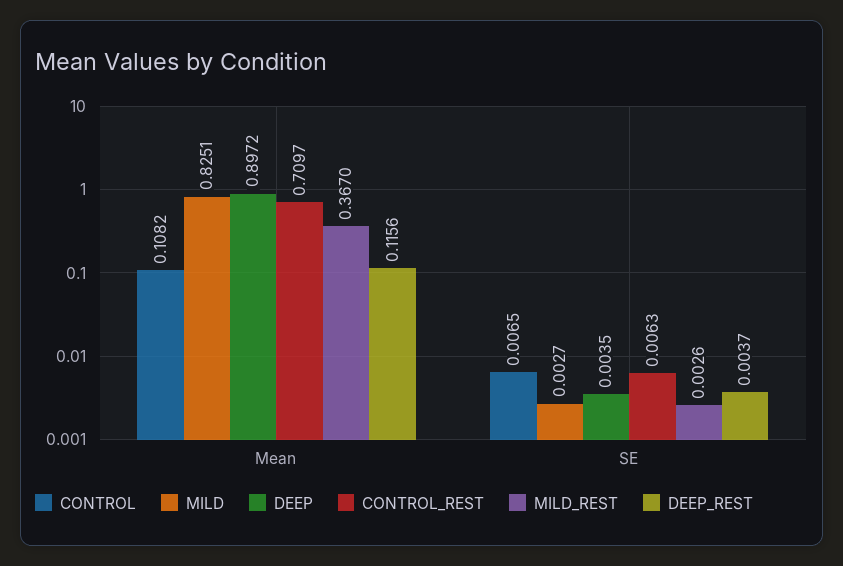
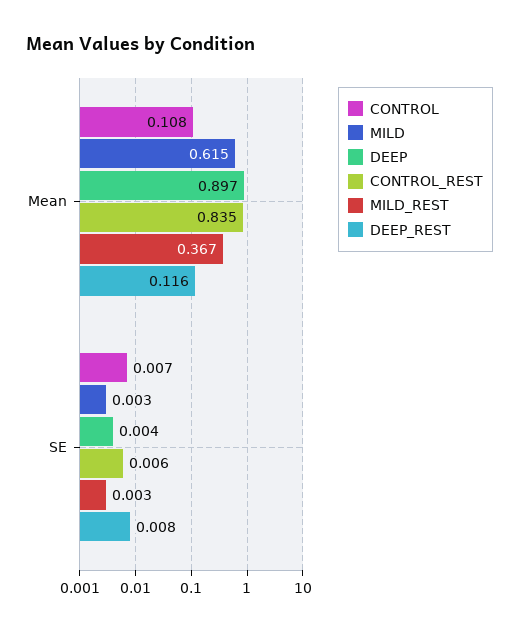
MILD, Mean: 0.8251 -> 0.615
CONTROL_REST, Mean: 0.7097 -> 0.835
DEEP_REST, SE: 0.0037 -> 0.008

